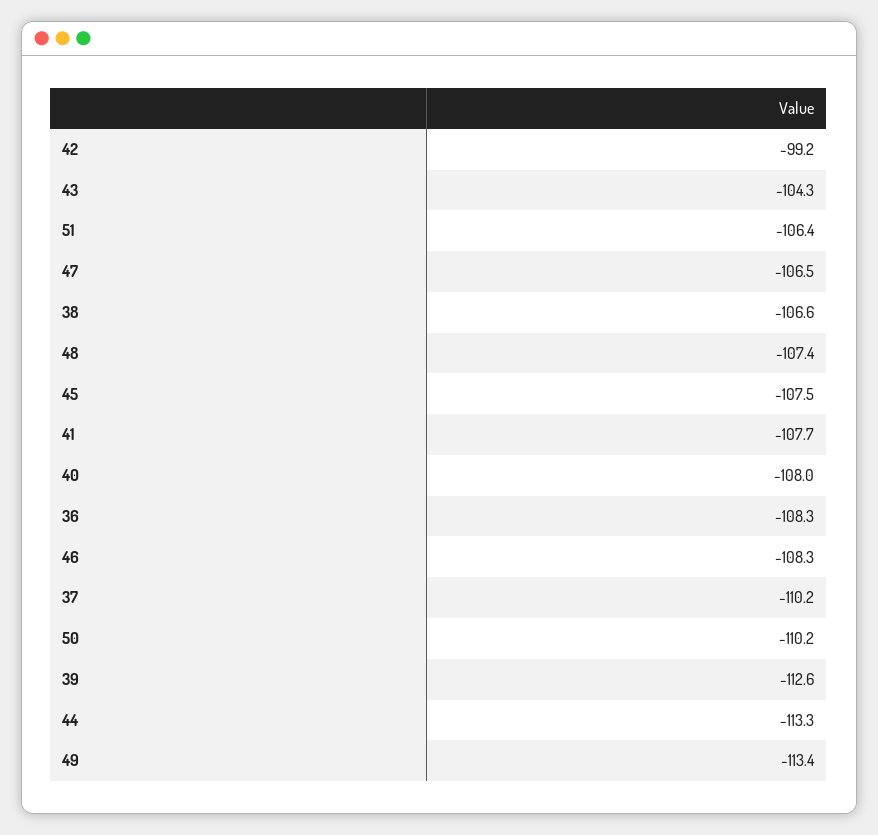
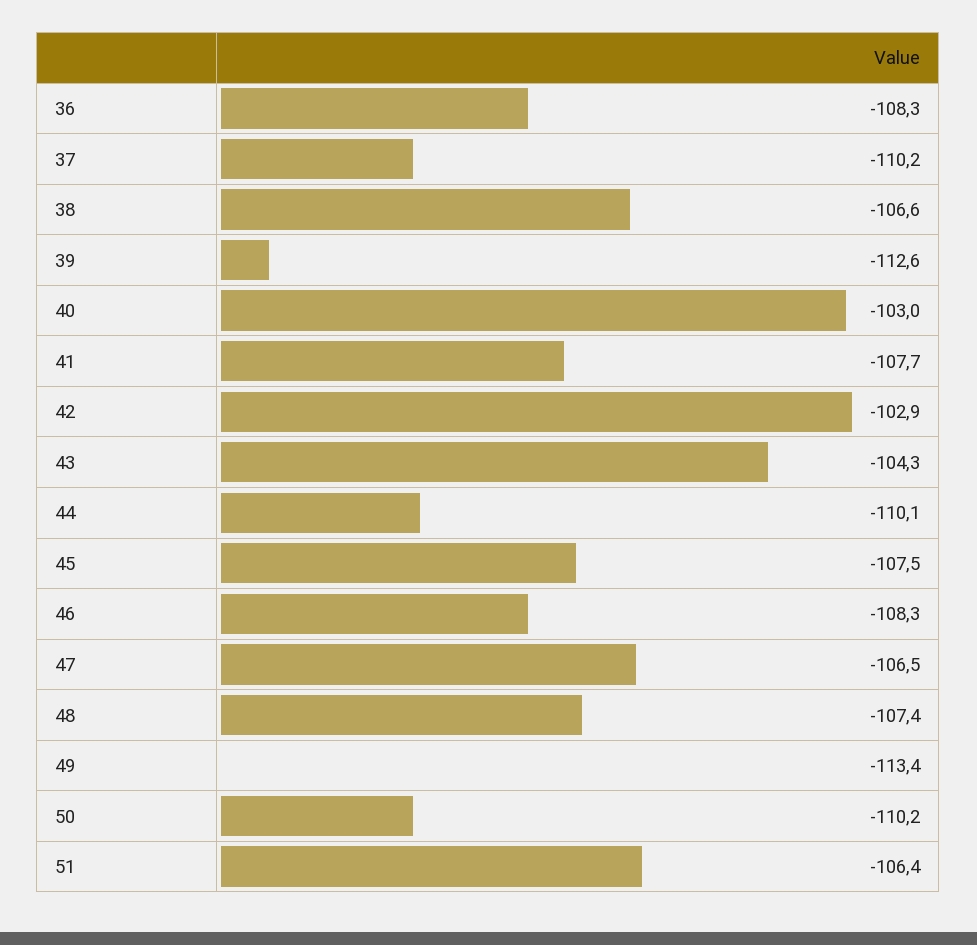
42: -99.2 -> -102.9
40: -108 -> -103
44: -113.3 -> -110.1

